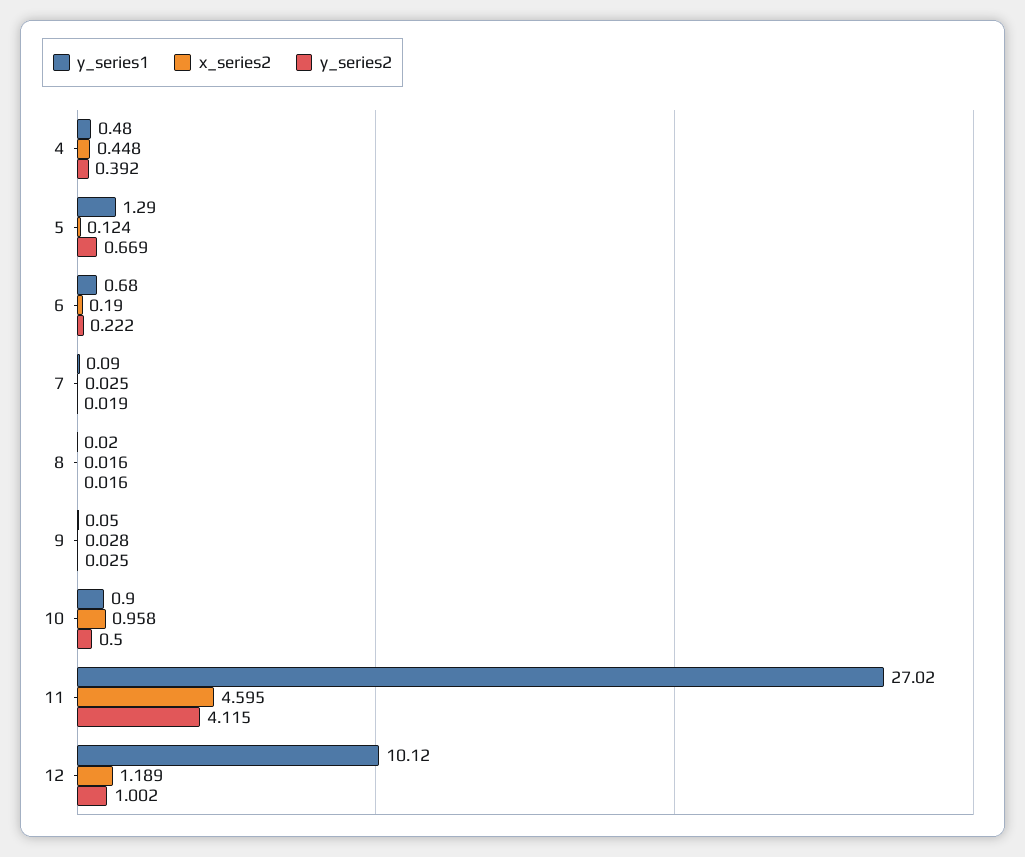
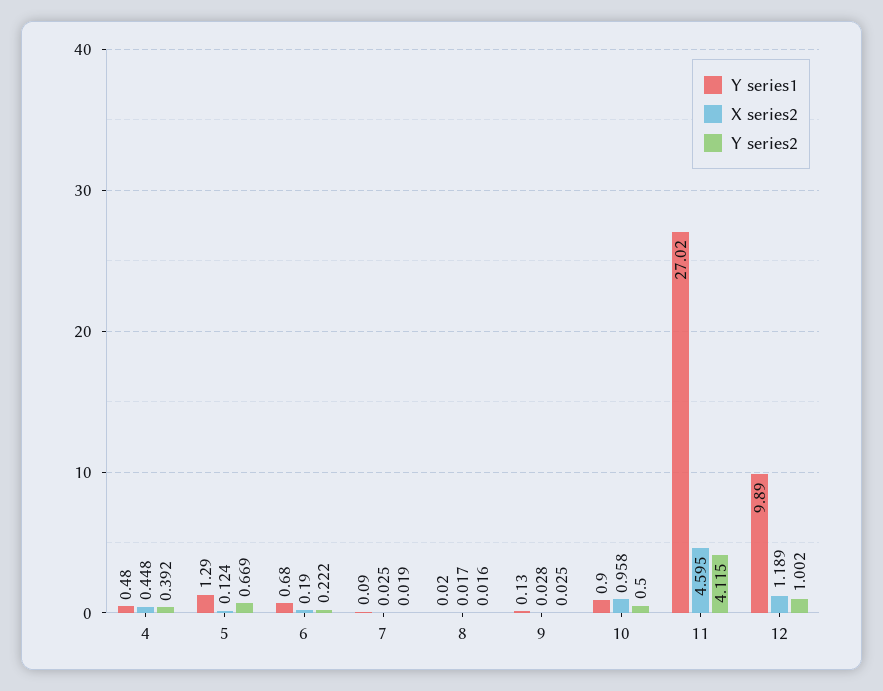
x_series2, 8: 0.016 -> 0.017
y_series1, 9: 0.05 -> 0.13
y_series1, 12: 10.12 -> 9.89

